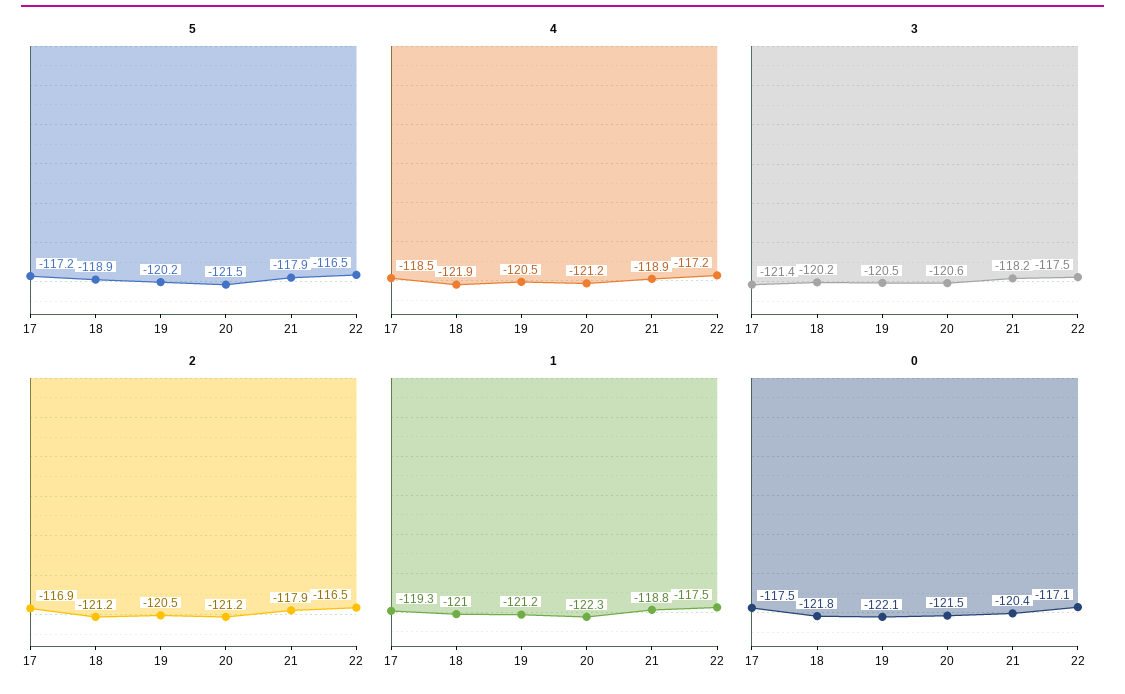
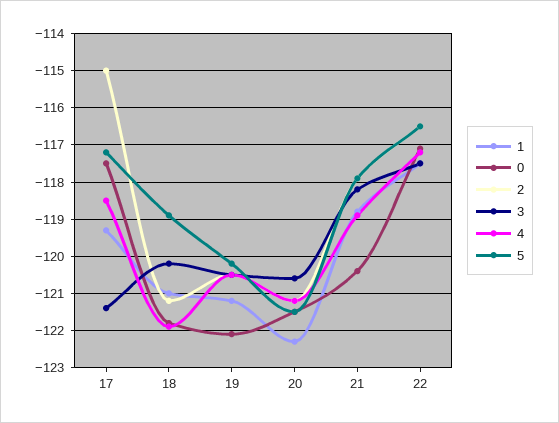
2, 17: -116.9 -> -115

